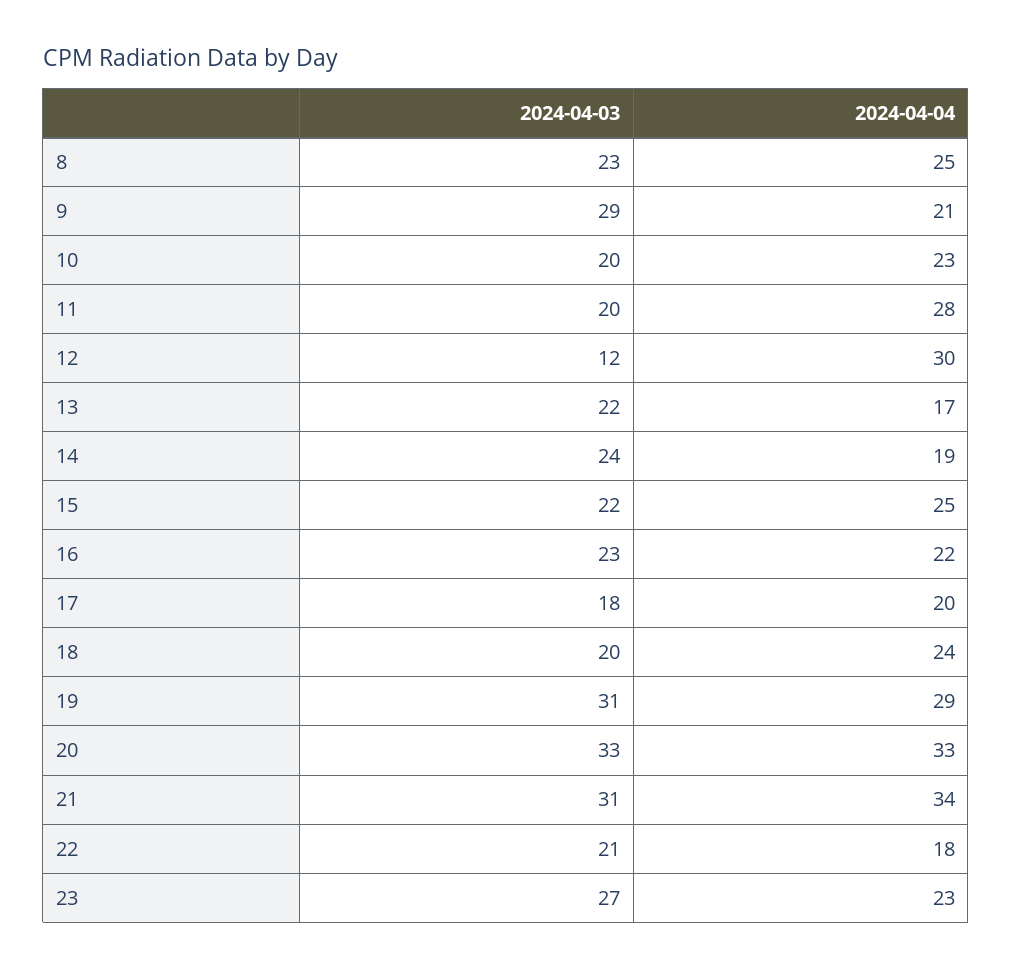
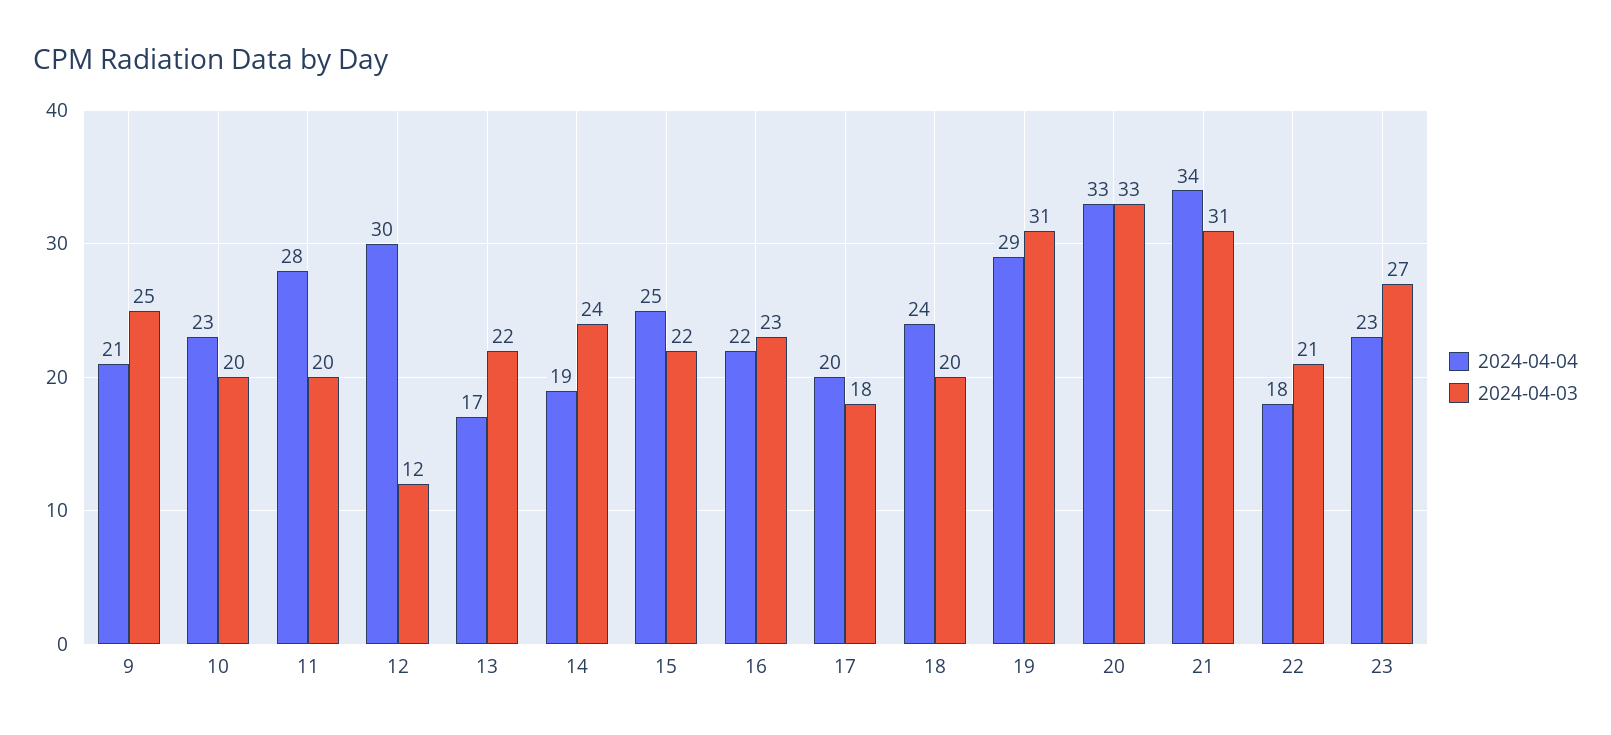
2024-04-03, 8: 23 -> none
2024-04-04, 8: 25 -> none
2024-04-03, 9: 29 -> 25

